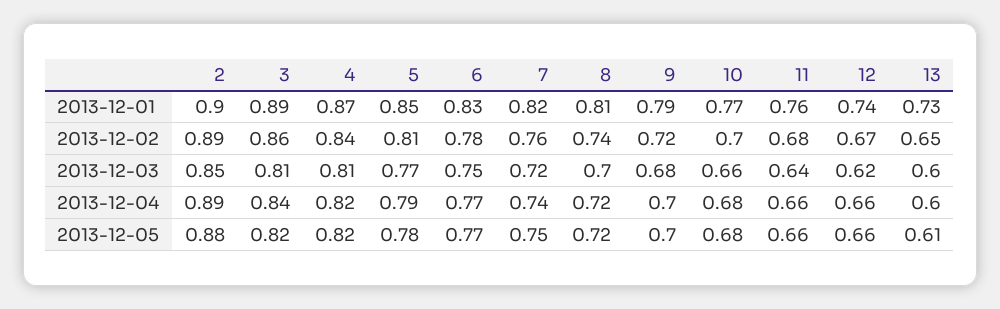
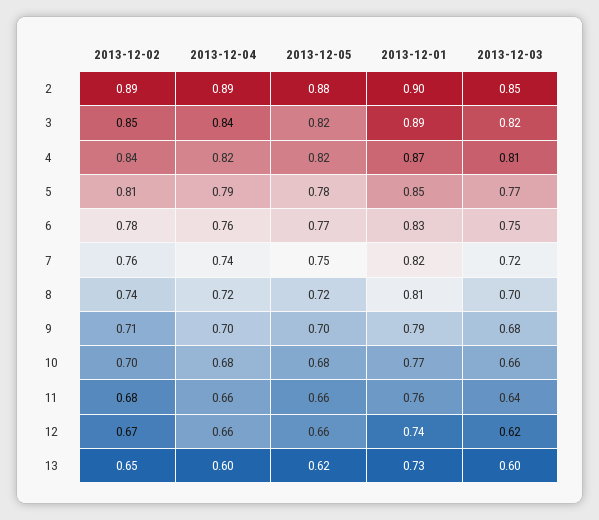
3, 2013-12-02: 0.86 -> 0.85
9, 2013-12-02: 0.72 -> 0.71
3, 2013-12-03: 0.81 -> 0.82
6, 2013-12-04: 0.77 -> 0.76
13, 2013-12-05: 0.61 -> 0.62

